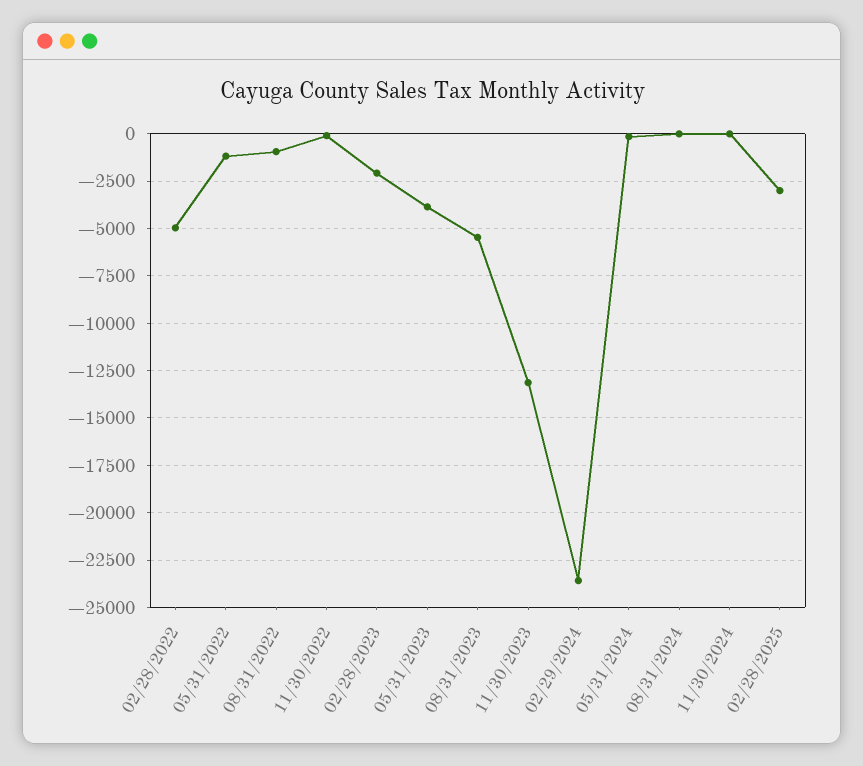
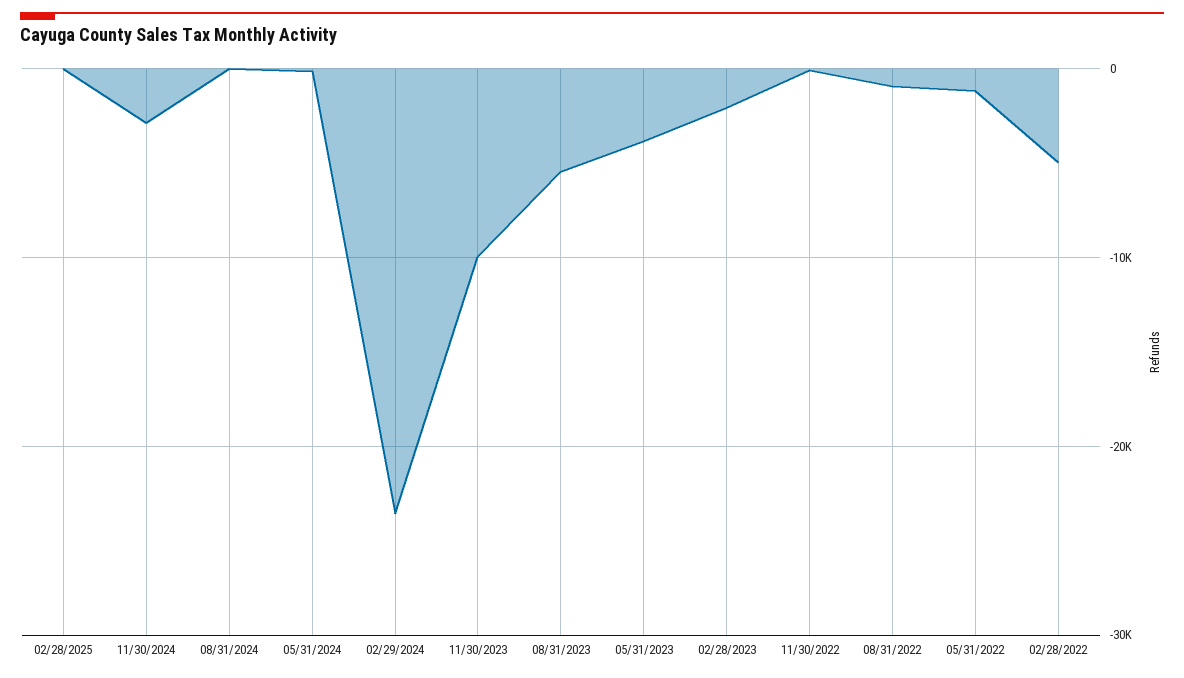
11/30/2023: -13000 -> -10000
11/30/2024: 0 -> -3000
02/28/2025: -3000 -> 0

